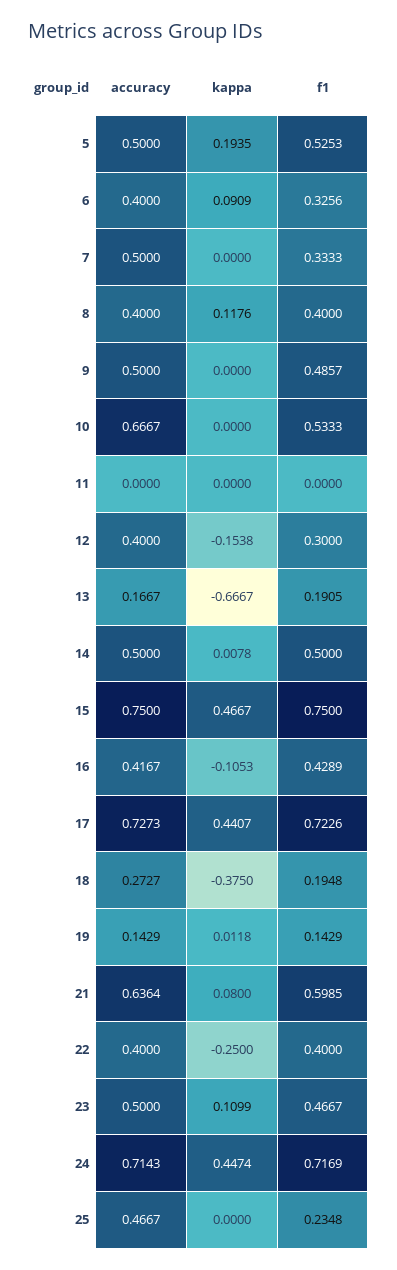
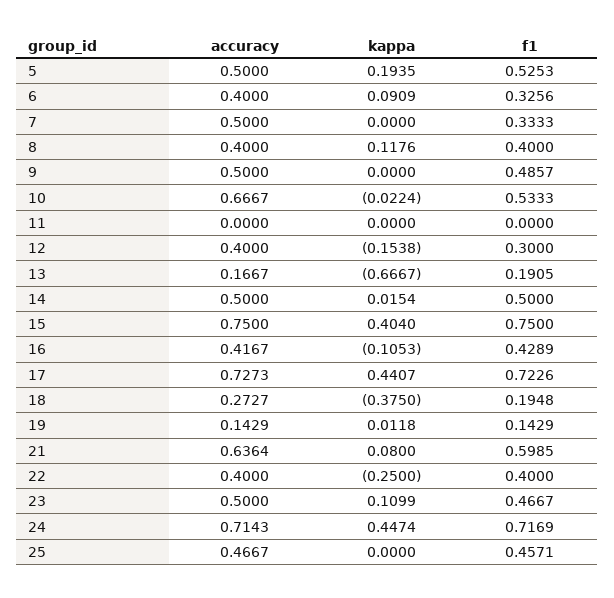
kappa, 10: 0 -> -0.0224
kappa, 14: 0.0078 -> 0.0154
kappa, 15: 0.4667 -> 0.404
f1, 25: 0.2348 -> 0.4571

